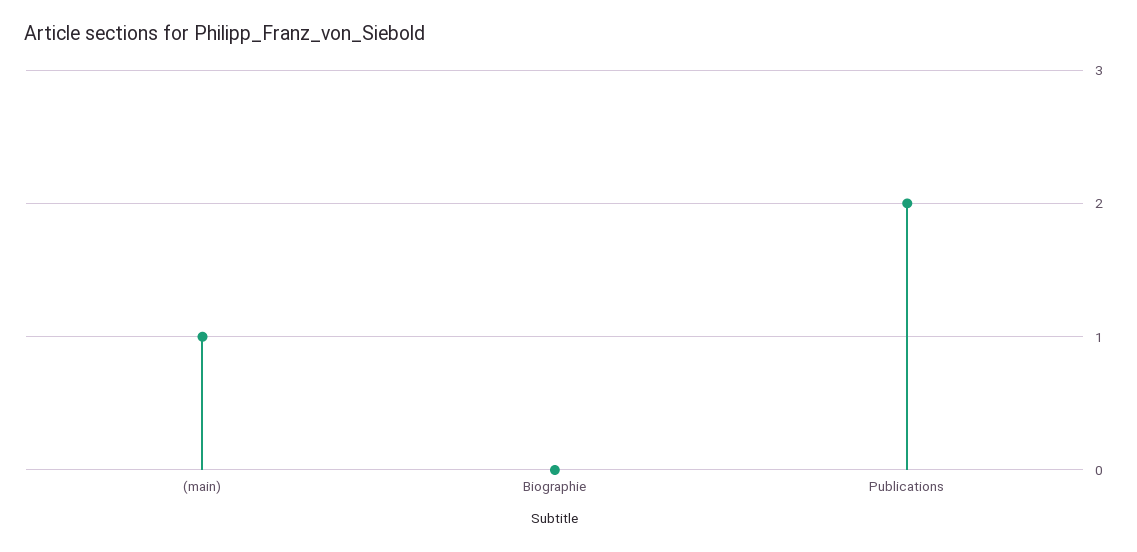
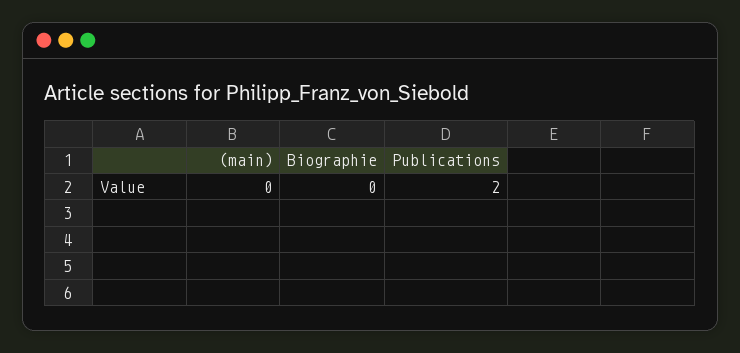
(main): 1 -> 0

